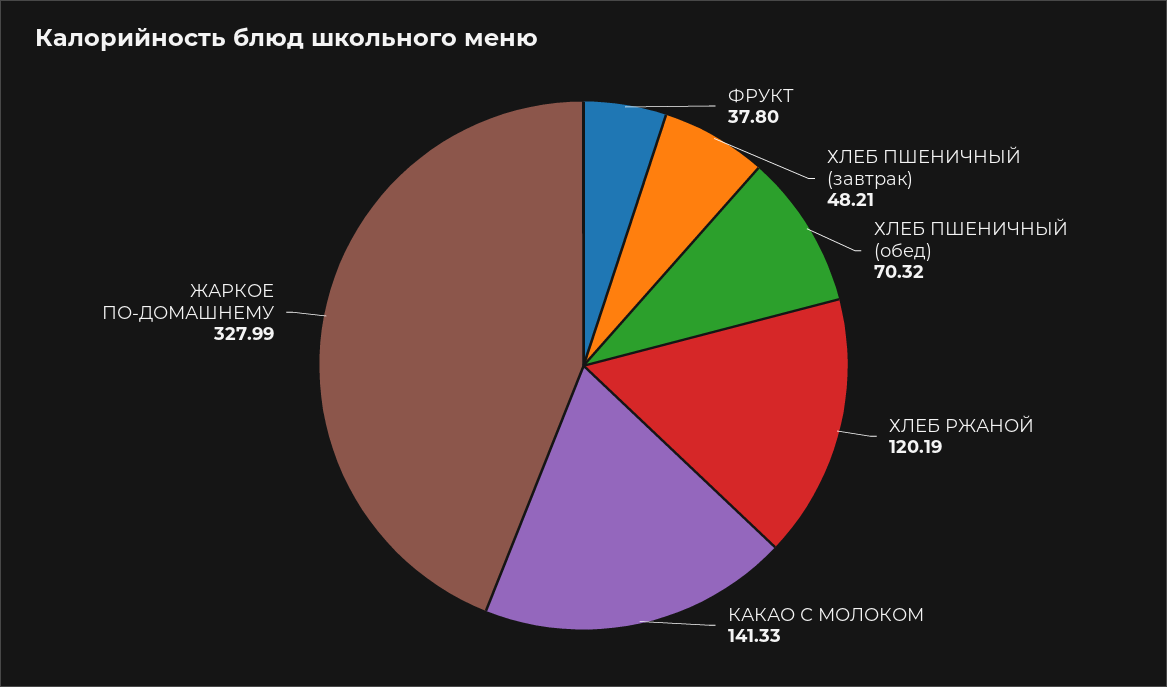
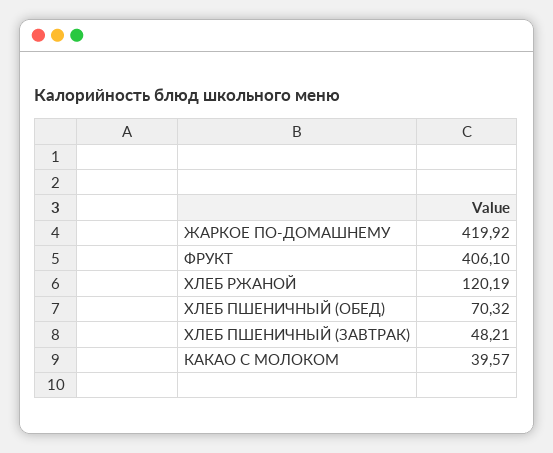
ФРУКТ: 37.8 -> 406.1
КАКАО С МОЛОКОМ: 141.33 -> 39.57
ЖАРКОЕ ПО-ДОМАШНЕМУ: 327.99 -> 419.92

